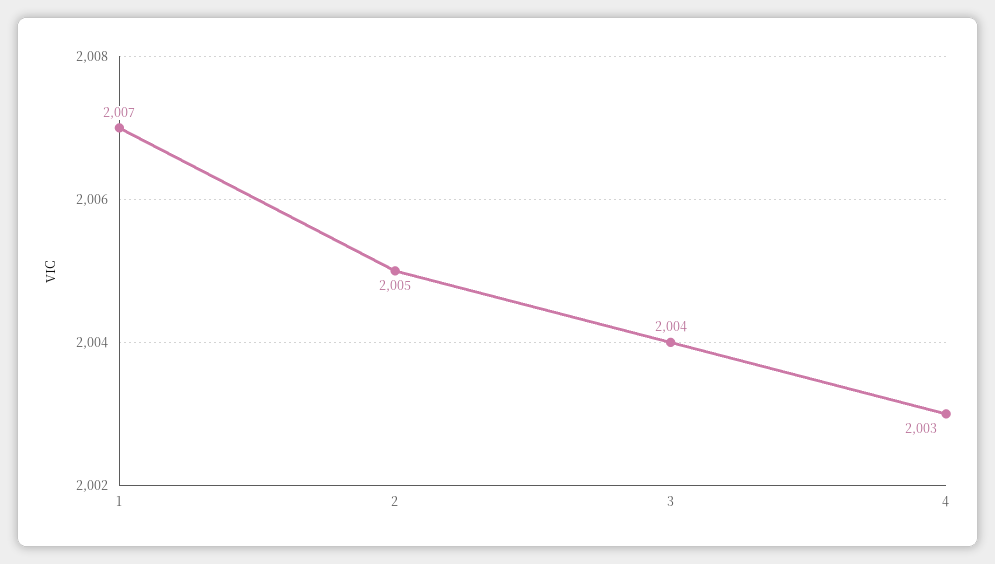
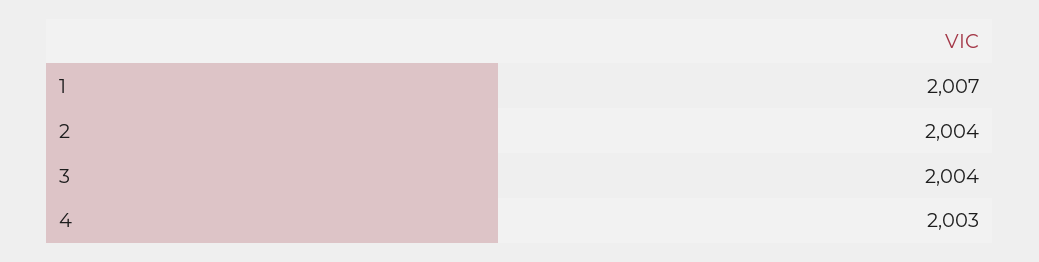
2: 2005 -> 2004

